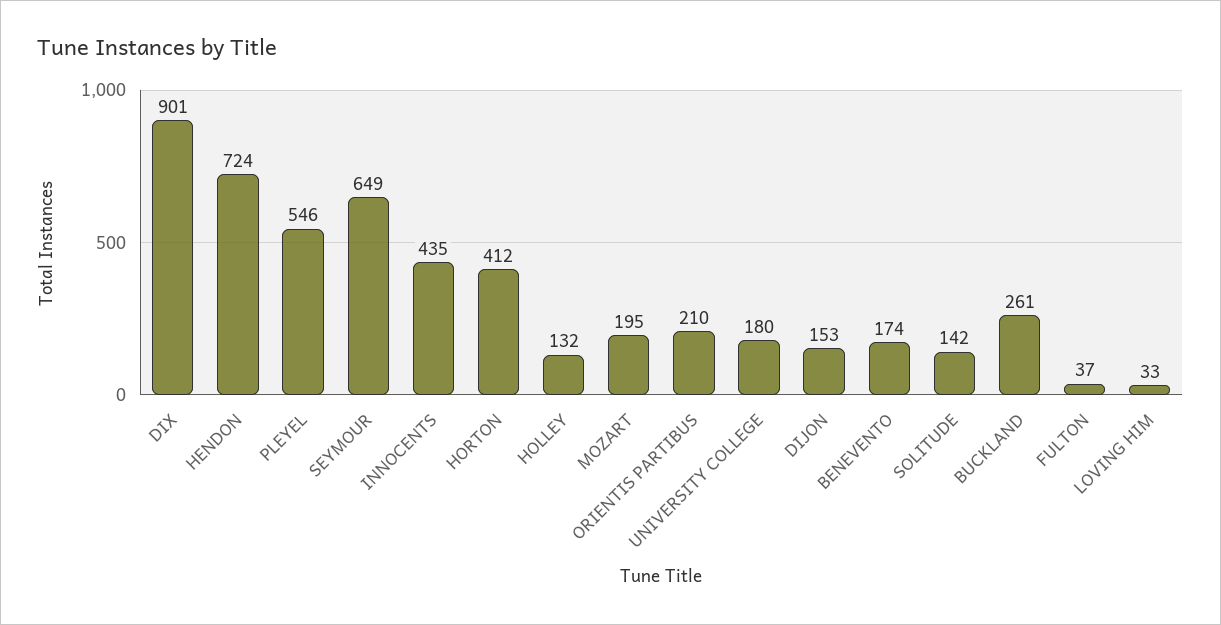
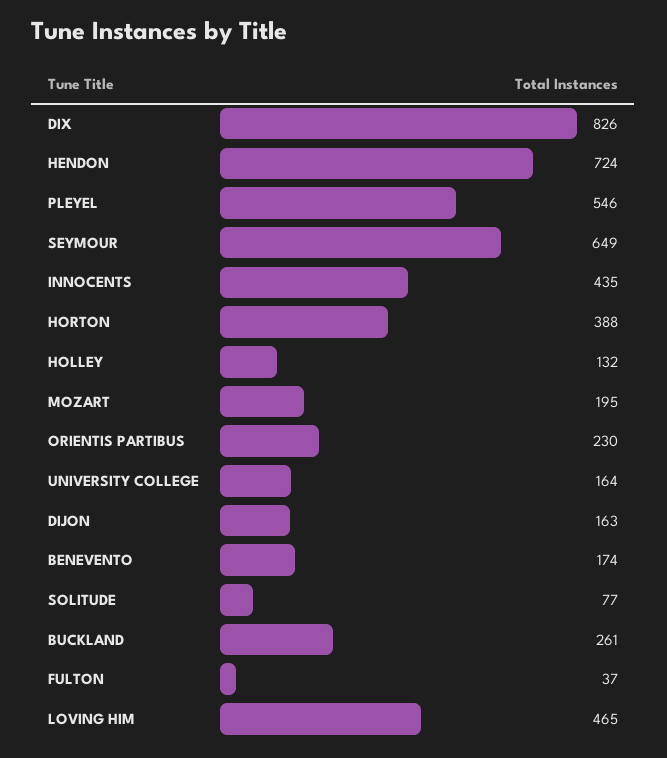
DIX: 901 -> 826
HORTON: 412 -> 388
ORIENTIS PARTIBUS: 210 -> 230
UNIVERSITY COLLEGE: 180 -> 164
DIJON: 153 -> 163
SOLITUDE: 142 -> 77
LOVING HIM: 33 -> 465

